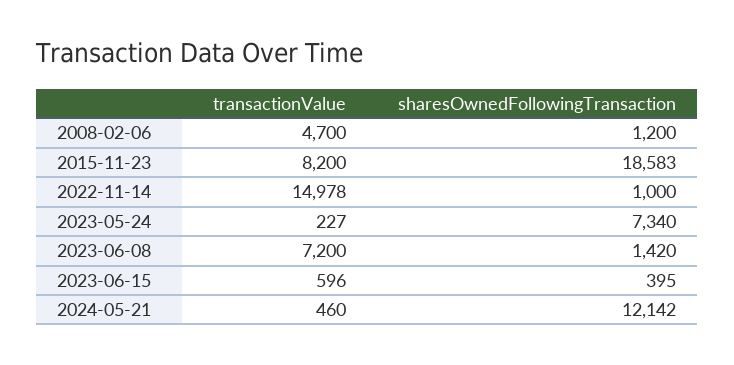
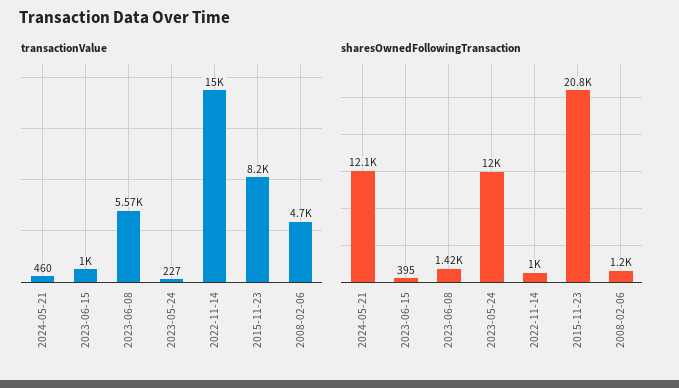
sharesOwnedFollowingTransaction, 2015-11-23: 18583 -> 20800
sharesOwnedFollowingTransaction, 2023-05-24: 7340 -> 12000
transactionValue, 2023-06-08: 7200 -> 5570
transactionValue, 2023-06-15: 596 -> 1000

